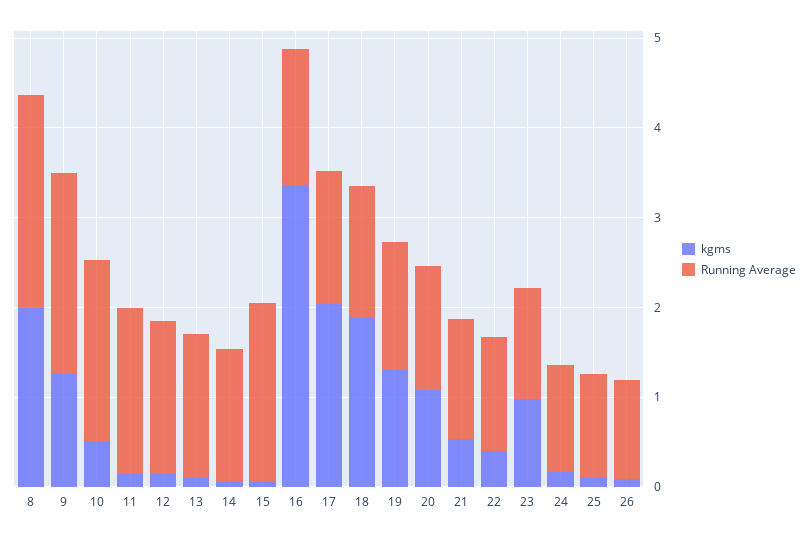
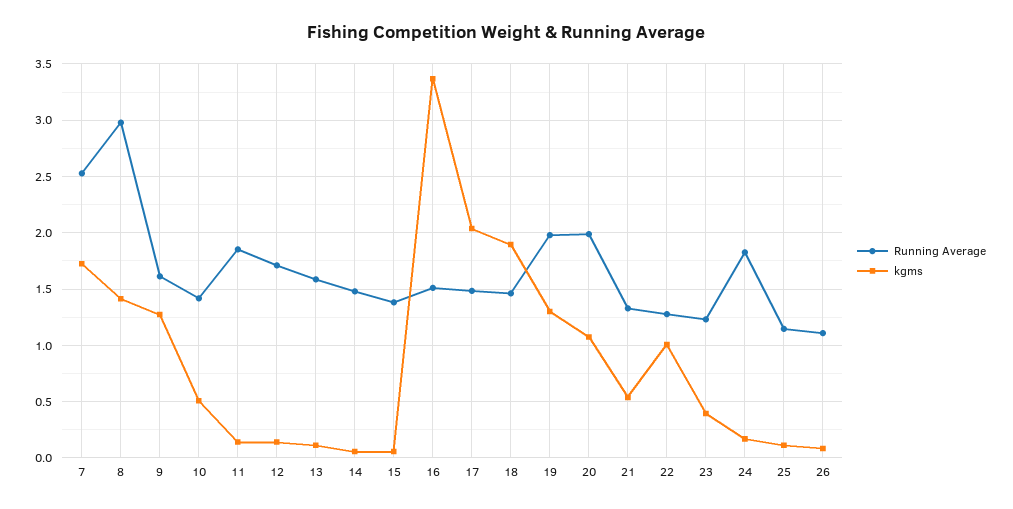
kgms, 8: 2 -> 1.4
Running Average, 8: 2.4 -> 3
Running Average, 9: 2.2 -> 1.6
Running Average, 10: 2 -> 1.4
Running Average, 15: 2 -> 1.4
Running Average, 19: 1.4 -> 2
Running Average, 20: 1.4 -> 2
kgms, 22: 0.4 -> 1
kgms, 23: 1 -> 0.4
Running Average, 24: 1.2 -> 1.8
Running Average, 7: none -> 2.5
kgms, 7: none -> 1.7

